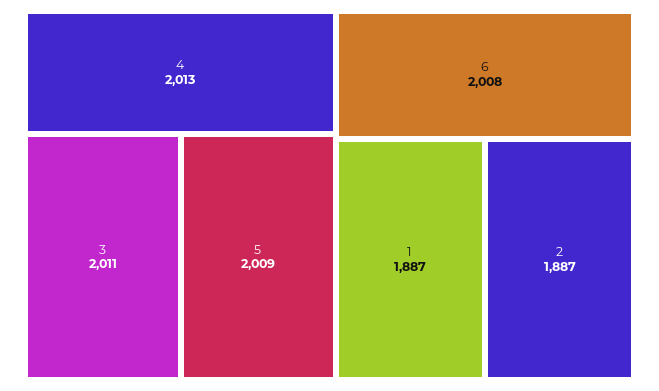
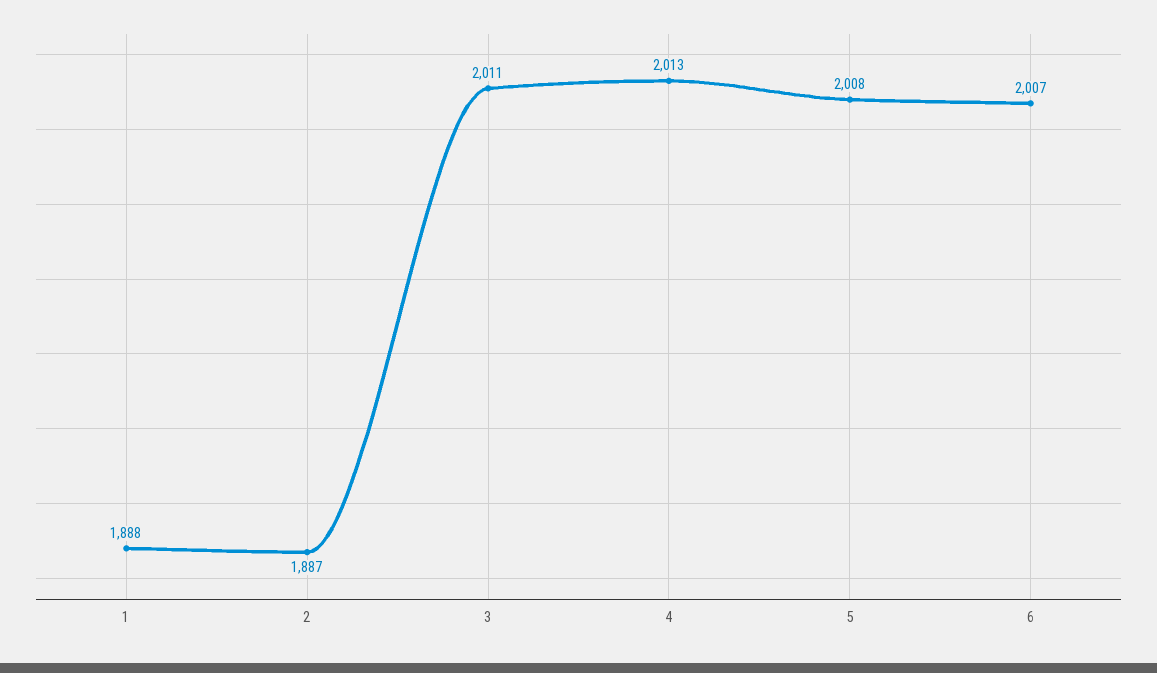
5: 2009 -> 2008
6: 2008 -> 2007
1: 1887 -> 1888

